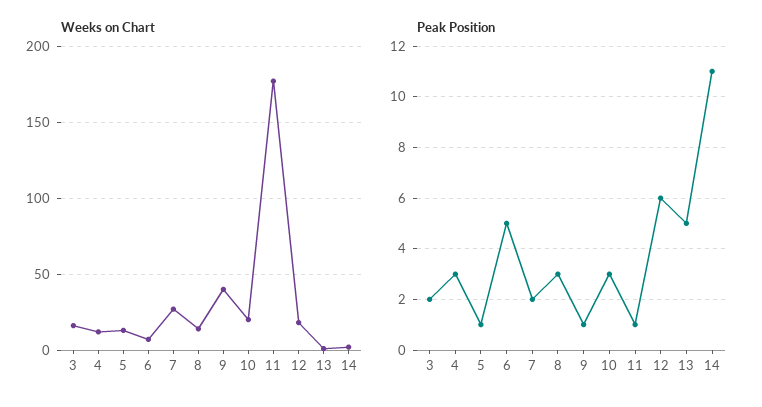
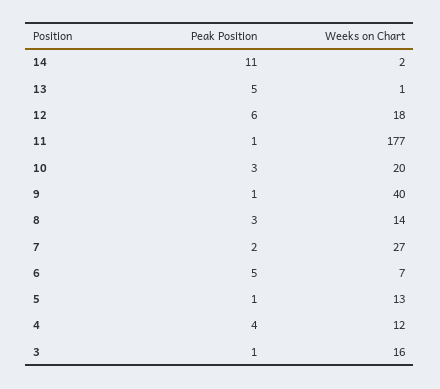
Peak Position, 3: 2 -> 1
Peak Position, 4: 3 -> 4

